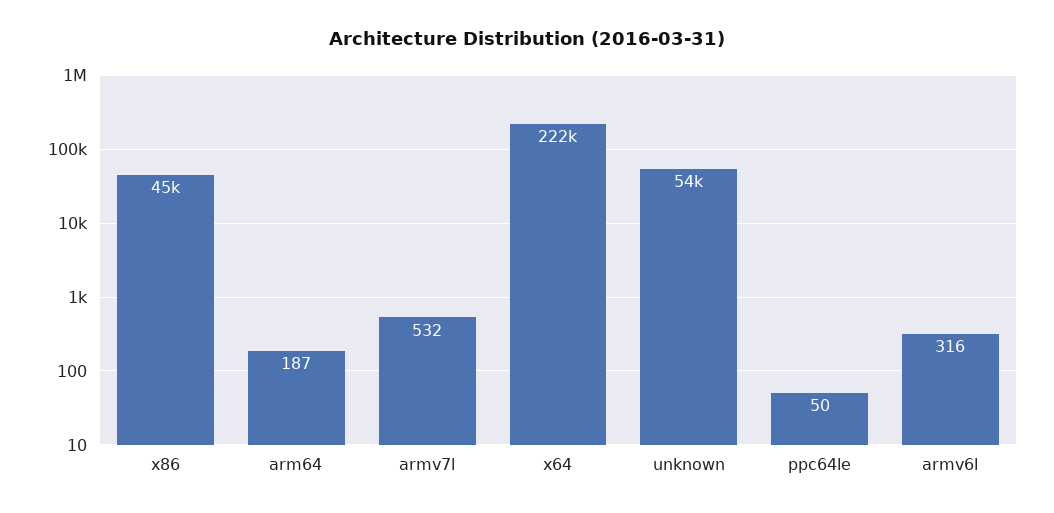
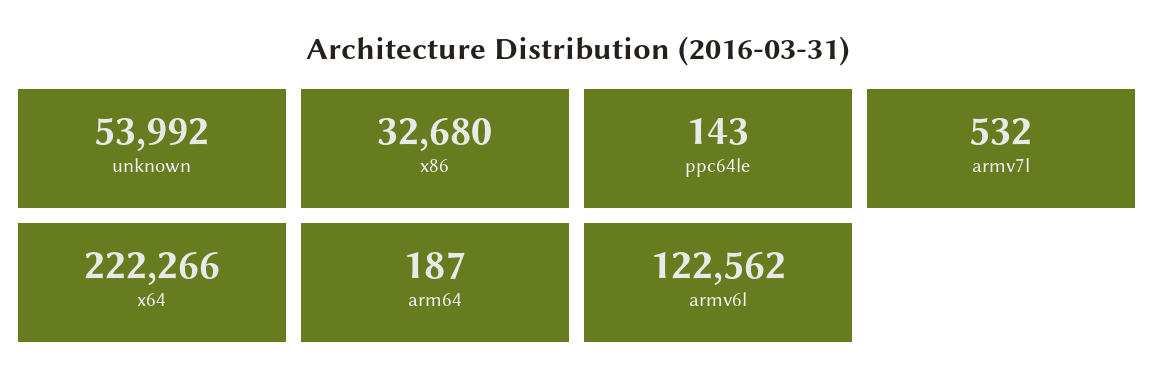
x86: 45000 -> 32680
ppc64le: 50 -> 143
armv6l: 316 -> 122562

